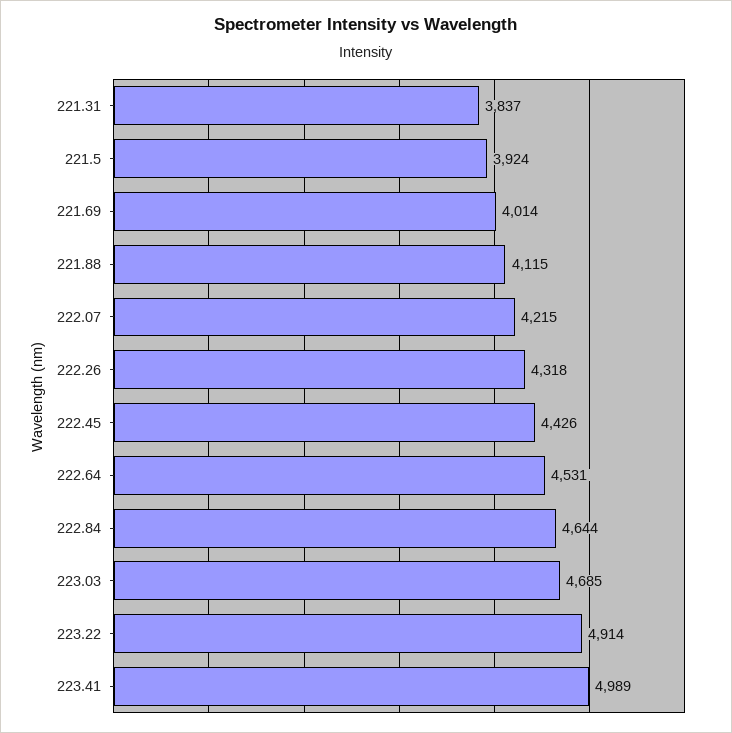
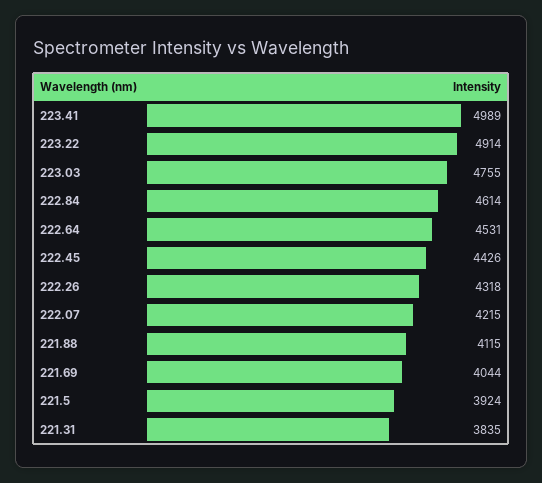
221.31: 3837 -> 3835
221.69: 4014 -> 4044
222.84: 4644 -> 4614
223.03: 4685 -> 4755

